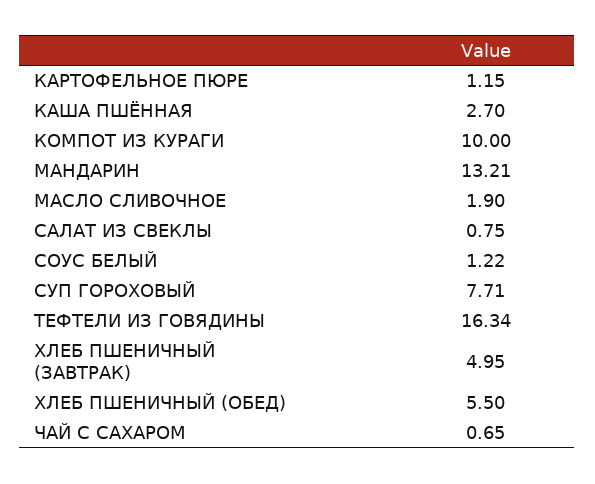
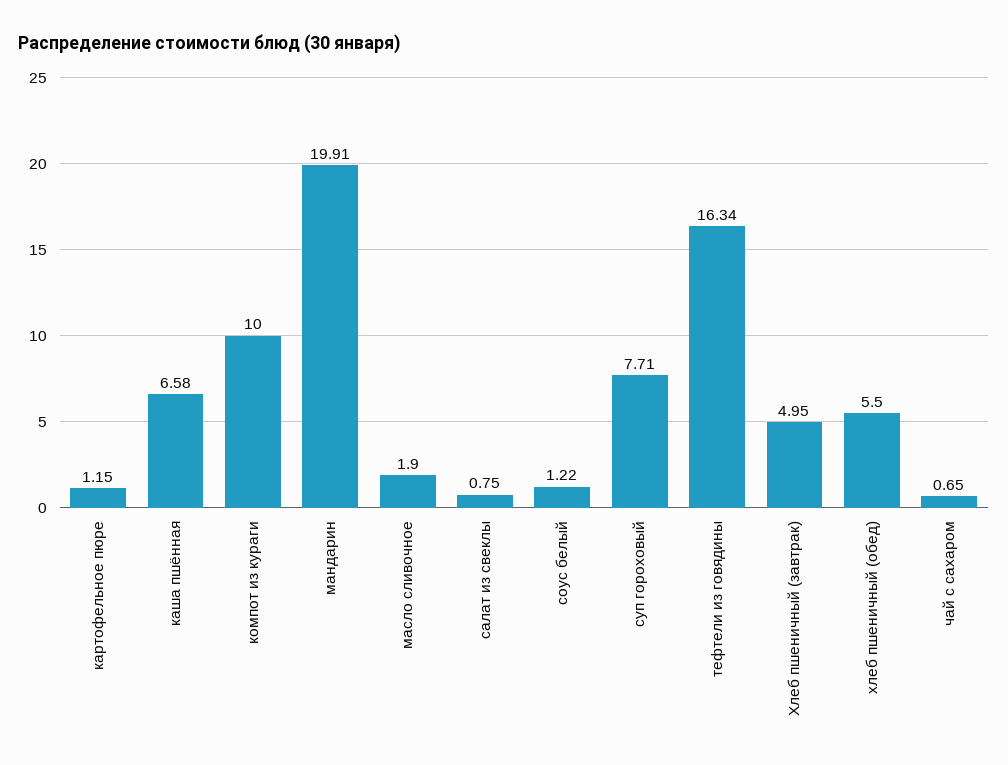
КАША ПШЁННАЯ: 2.7 -> 6.58
МАНДАРИН: 13.21 -> 19.91

